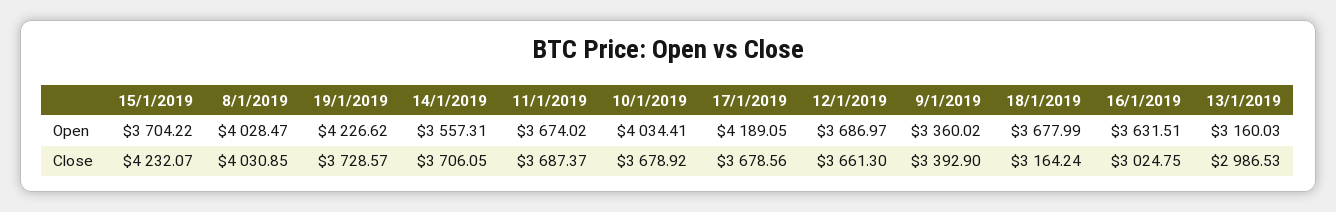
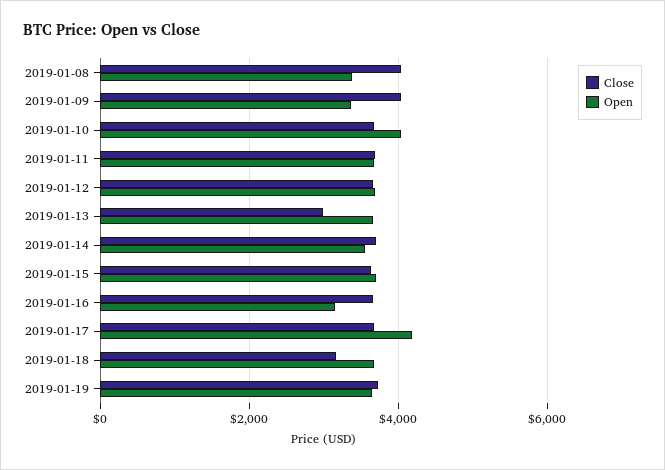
Open, 8/1/2019: 4028.47 -> 3400
Open, 19/1/2019: 4226.62 -> 3600
Open, 16/1/2019: 3631.51 -> 3200
Open, 13/1/2019: 3160.03 -> 3600
Close, 15/1/2019: 4232.07 -> 3600
Close, 9/1/2019: 3392.9 -> 4000
Close, 16/1/2019: 3024.75 -> 3600

